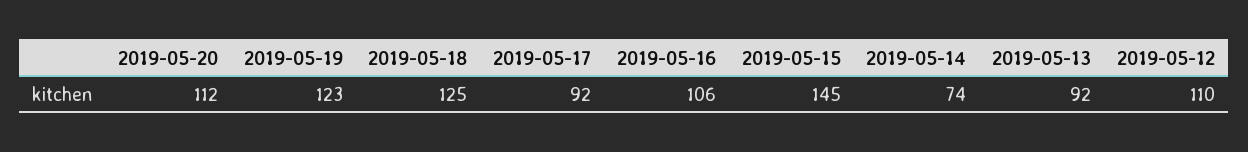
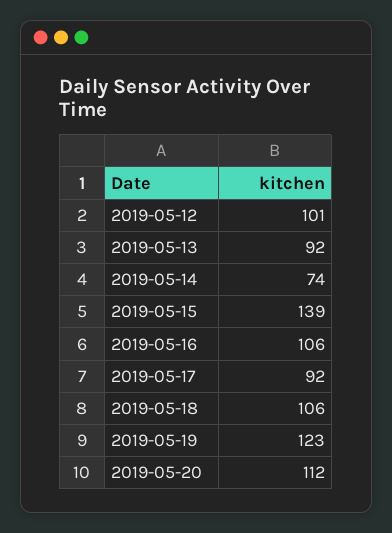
2019-05-18: 125 -> 106
2019-05-15: 145 -> 139
2019-05-12: 110 -> 101

